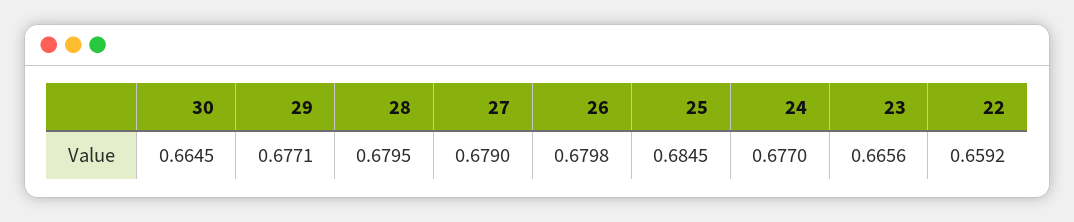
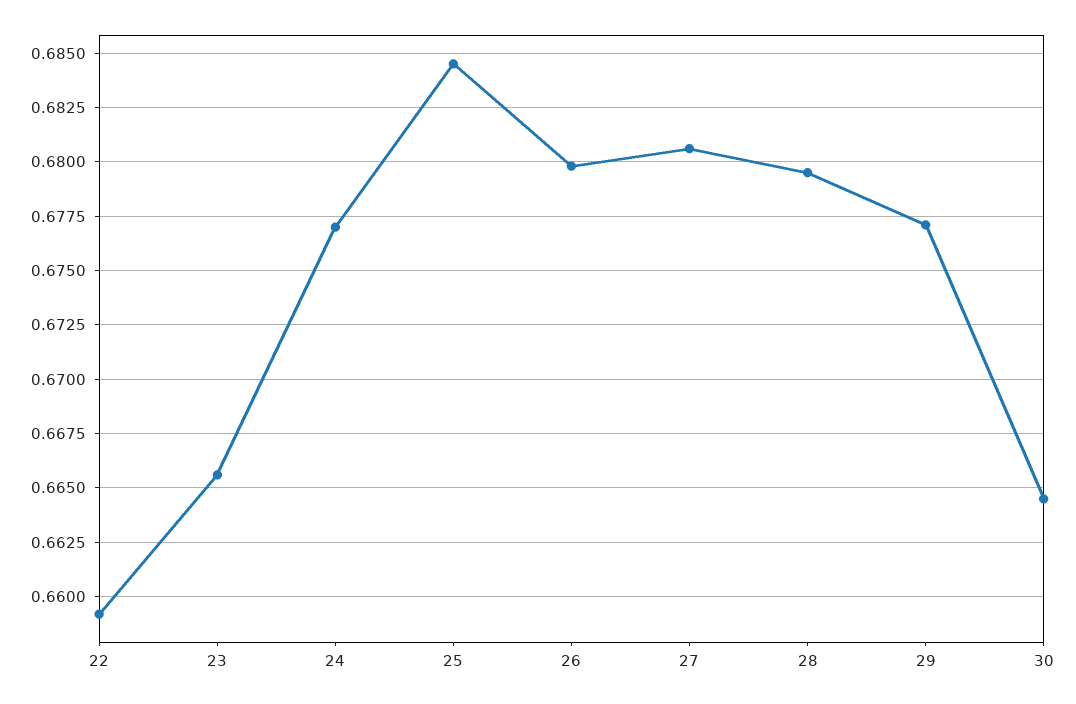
27: 0.679 -> 0.6805

